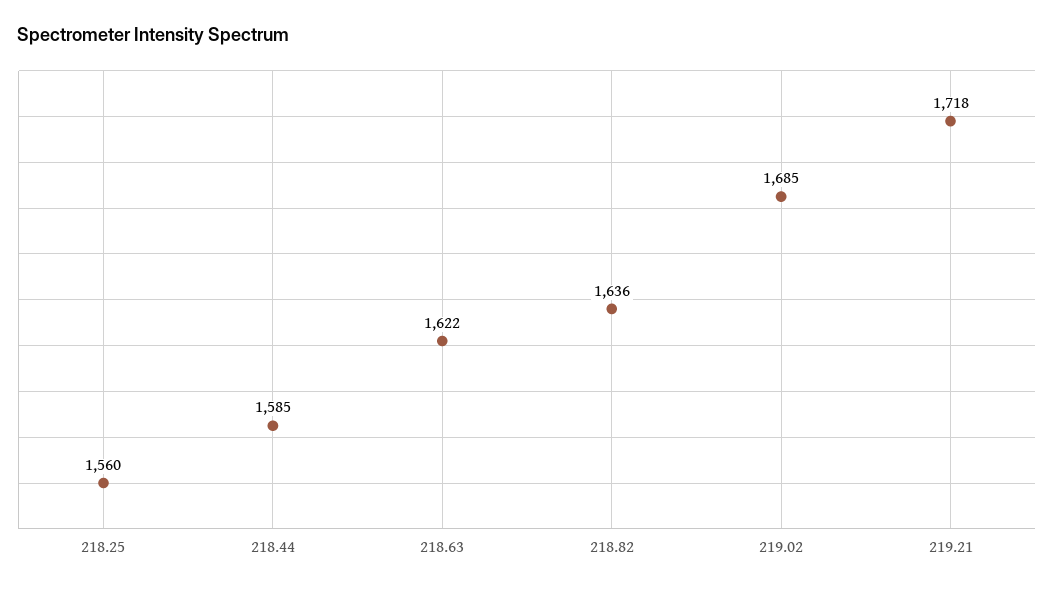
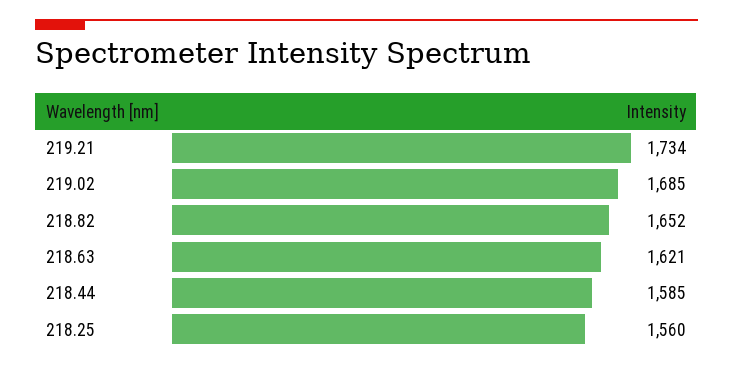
218.63: 1622 -> 1621
218.82: 1636 -> 1652
219.21: 1718 -> 1734

